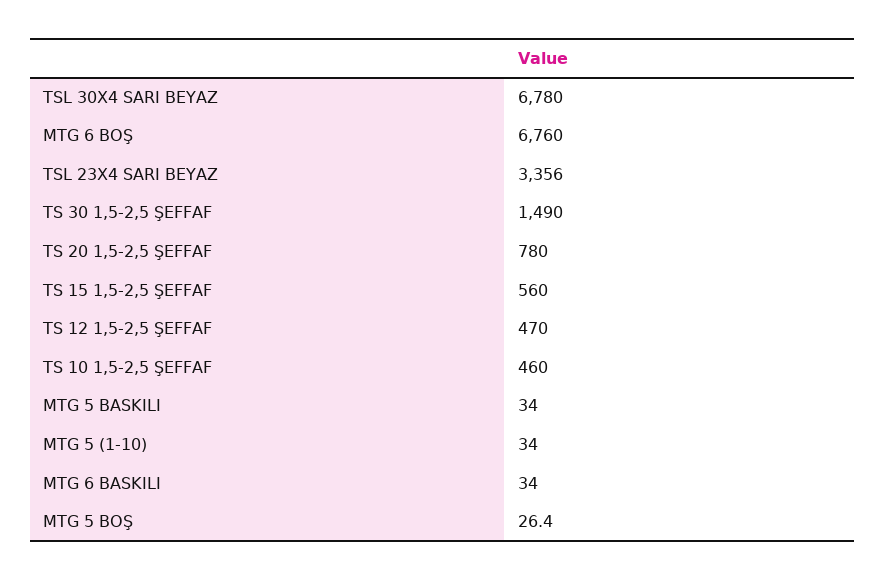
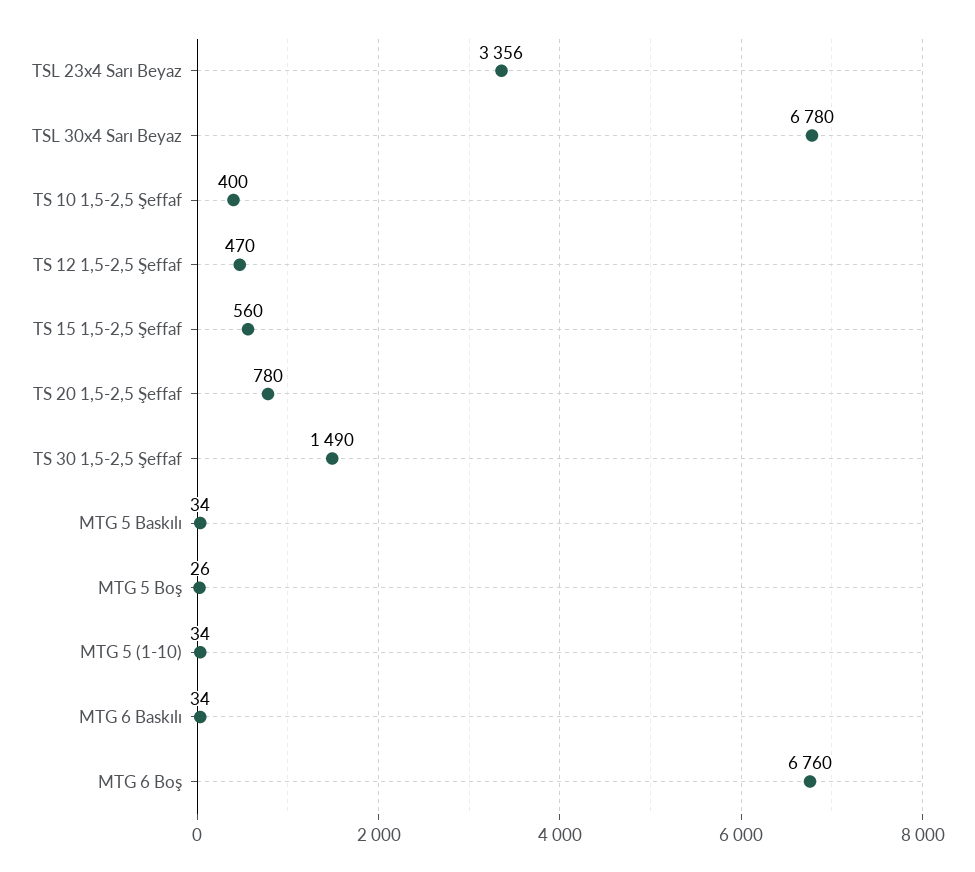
TS 10 1,5-2,5 ŞEFFAF: 460 -> 400

